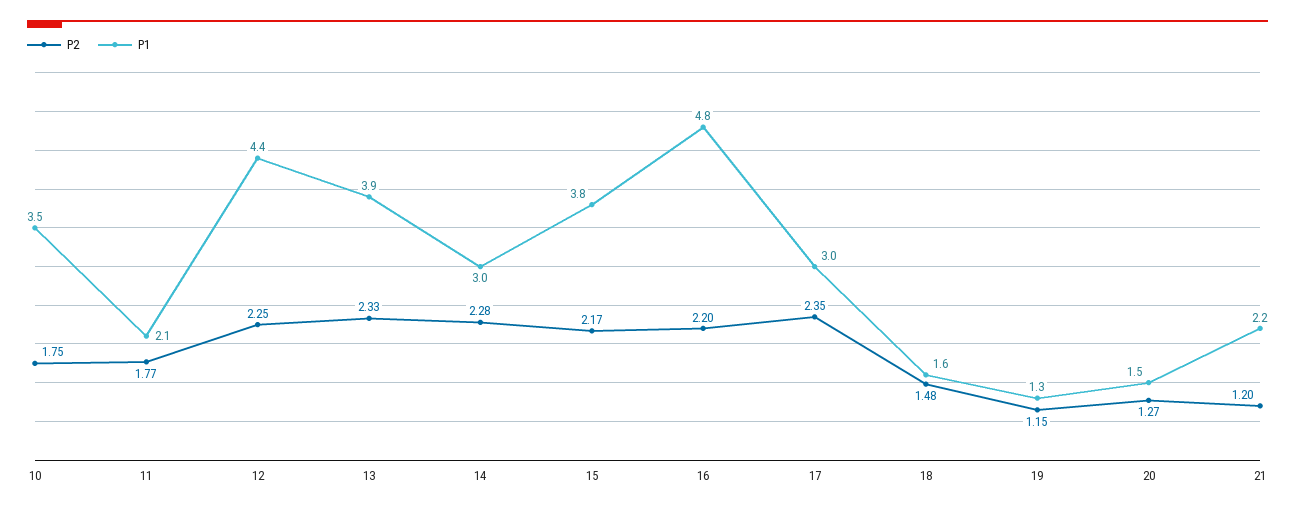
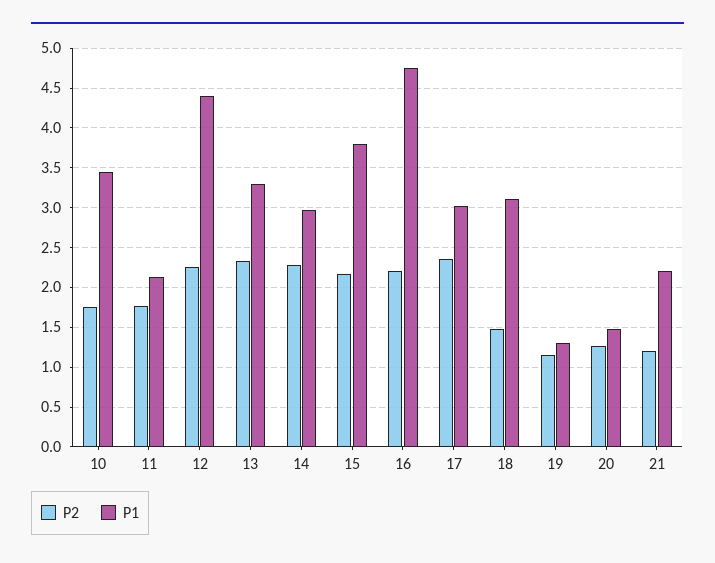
P1, 13: 3.9 -> 3.3
P1, 18: 1.6 -> 3.1

